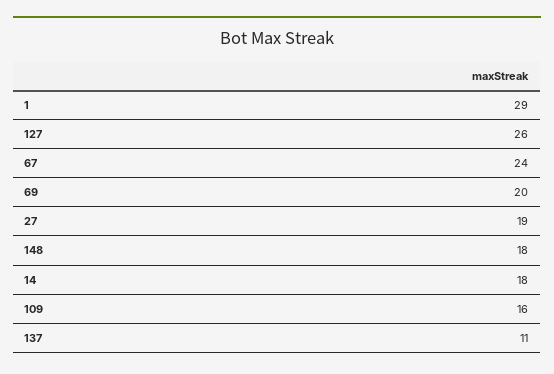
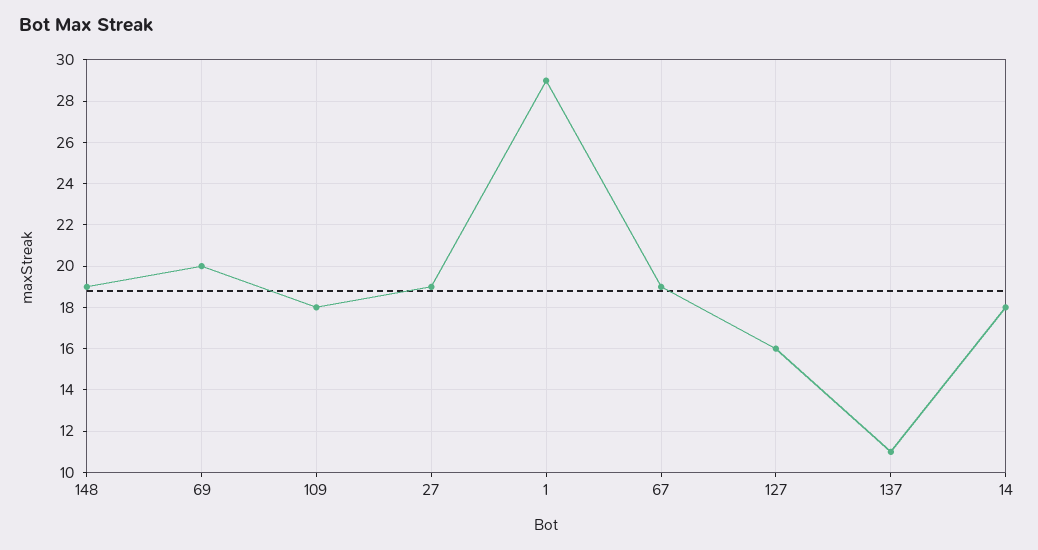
127: 26 -> 16
67: 24 -> 19
148: 18 -> 19
109: 16 -> 18

